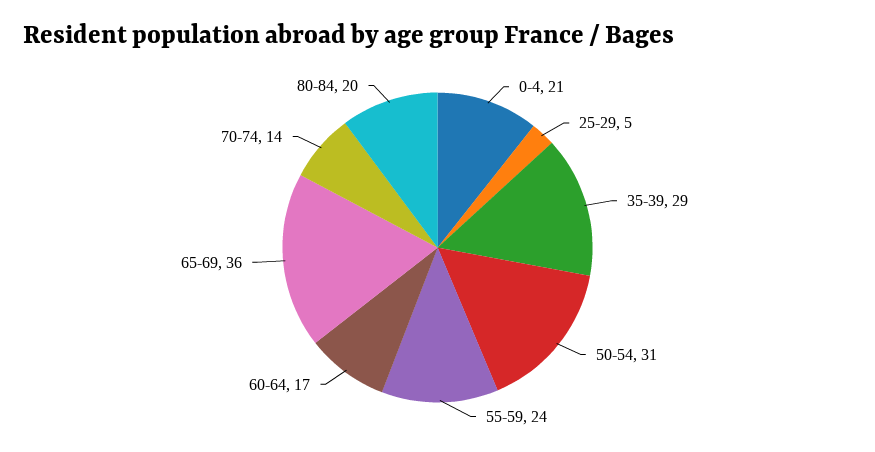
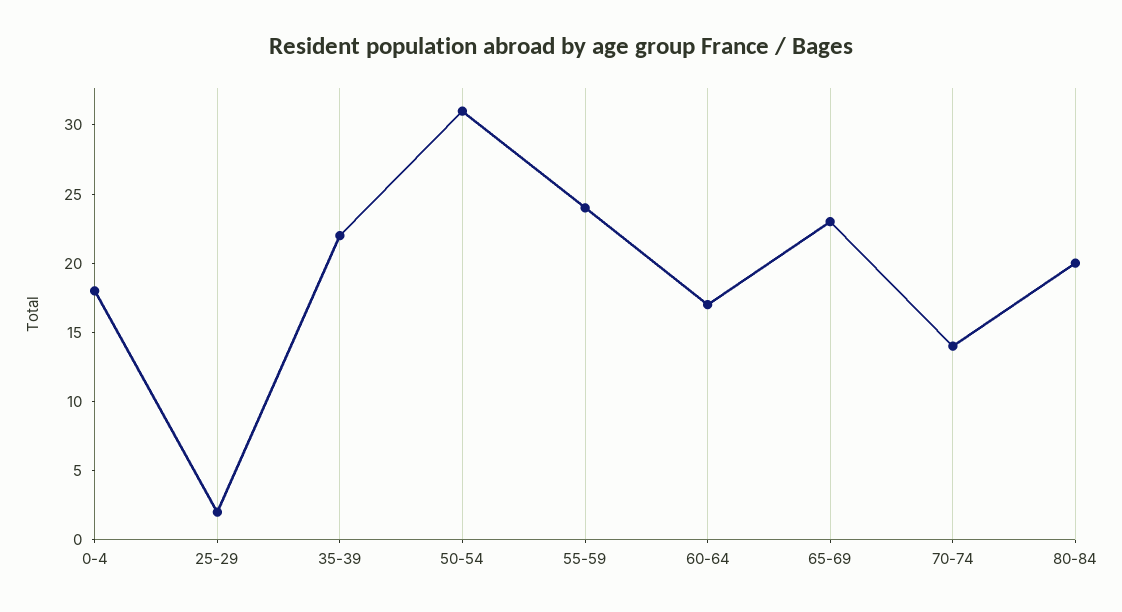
0-4: 21 -> 18
25-29: 5 -> 2
35-39: 29 -> 22
65-69: 36 -> 23

